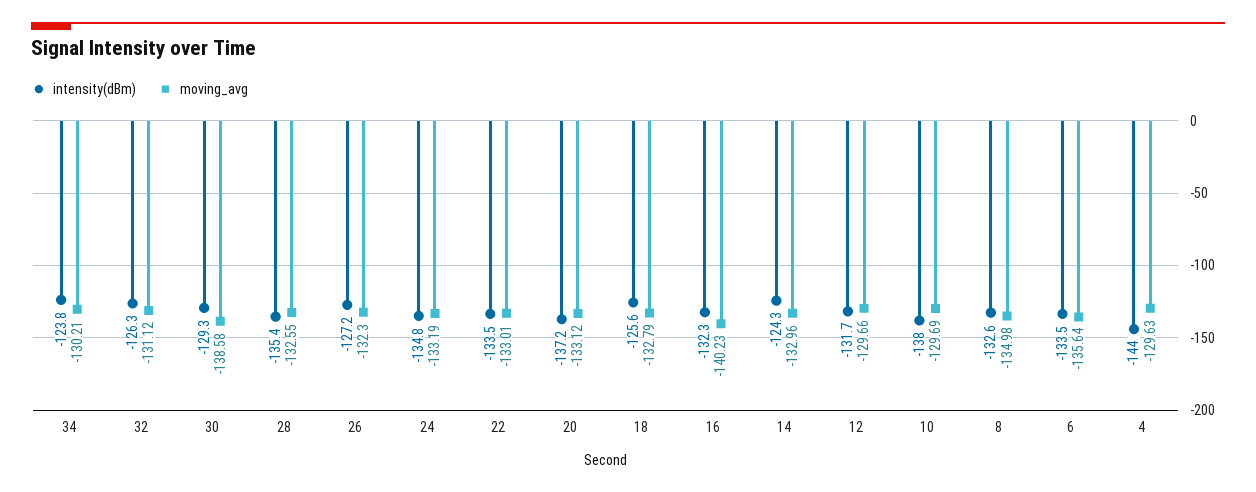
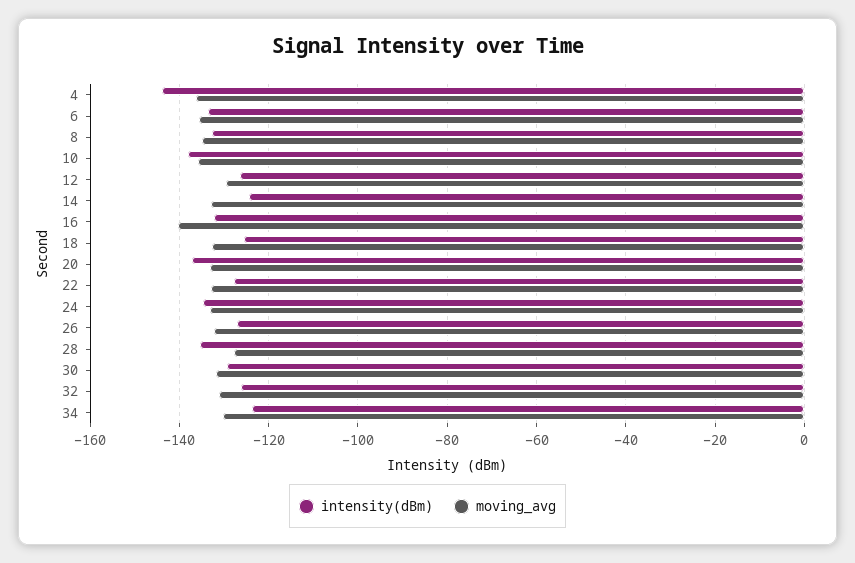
moving_avg, 30: -138.58 -> -132
moving_avg, 28: -132.55 -> -128
intensity(dBm), 22: -133.5 -> -128
intensity(dBm), 12: -131.7 -> -126
moving_avg, 10: -129.69 -> -136
moving_avg, 4: -129.63 -> -136

